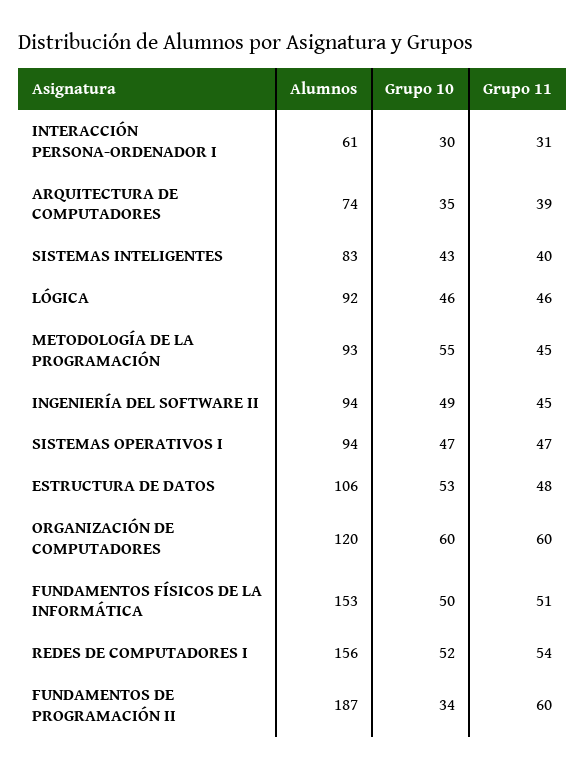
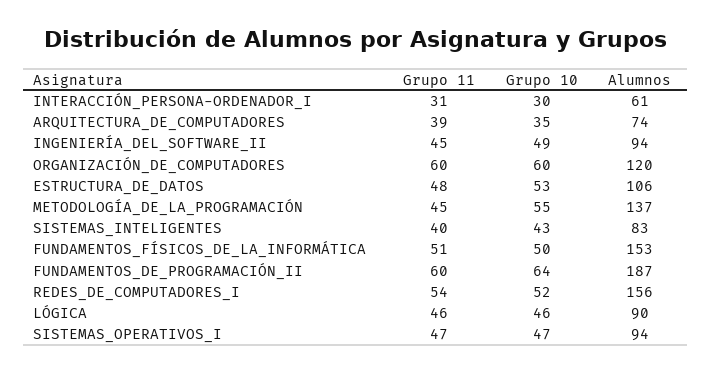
Alumnos, LÓGICA: 92 -> 90
Alumnos, METODOLOGÍA DE LA PROGRAMACIÓN: 93 -> 137
Grupo 10, FUNDAMENTOS DE PROGRAMACIÓN II: 34 -> 64

